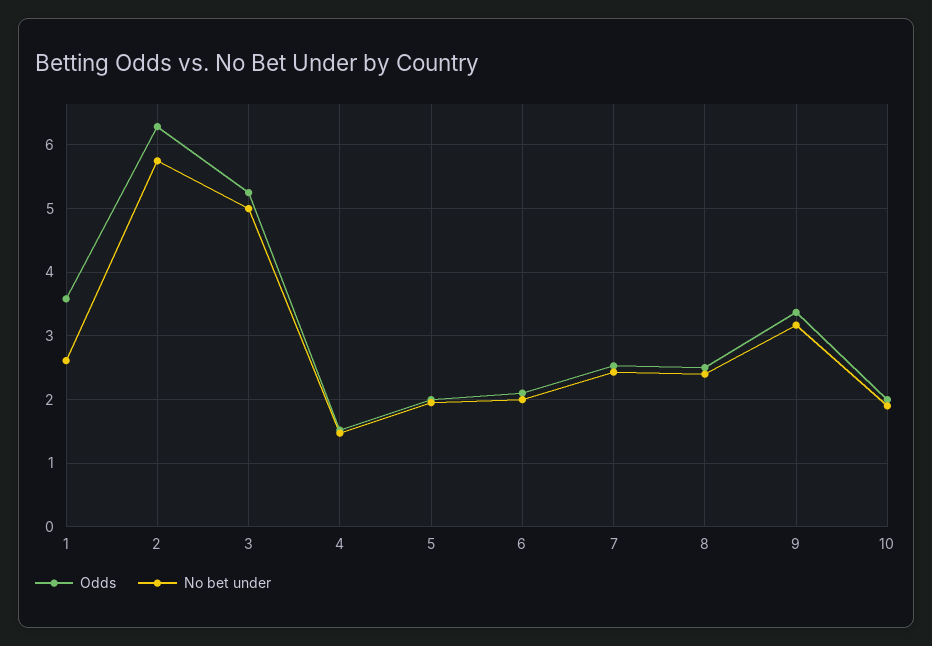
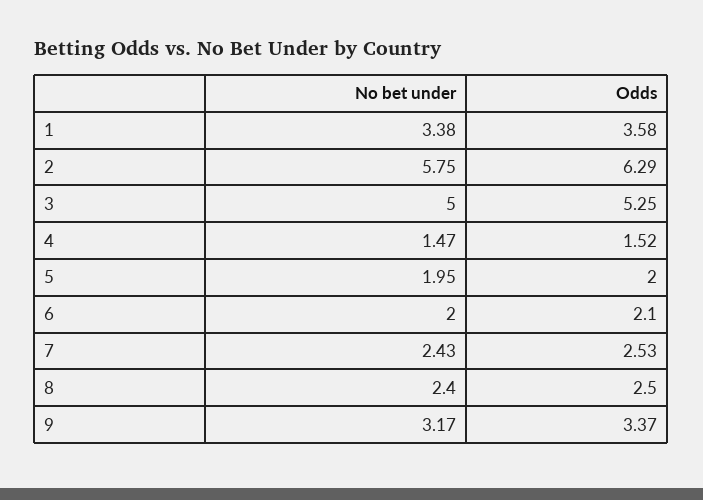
No bet under, 1: 2.6 -> 3.38
Odds, 10: 2 -> none
No bet under, 10: 1.9 -> none

